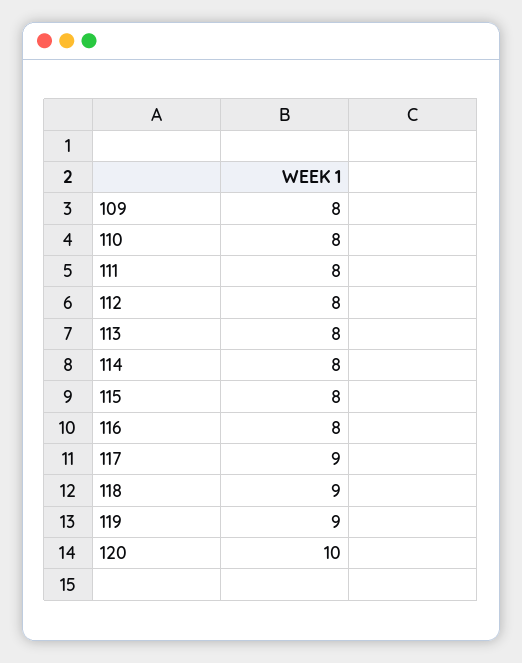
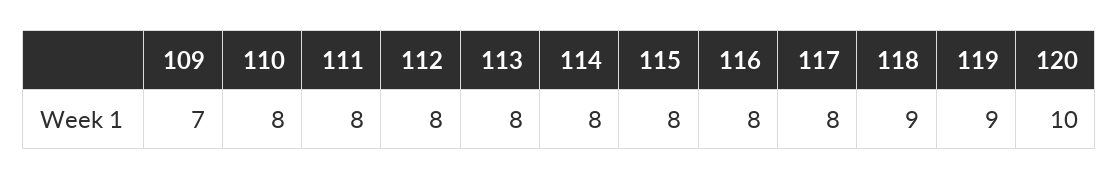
109: 8 -> 7
117: 9 -> 8

